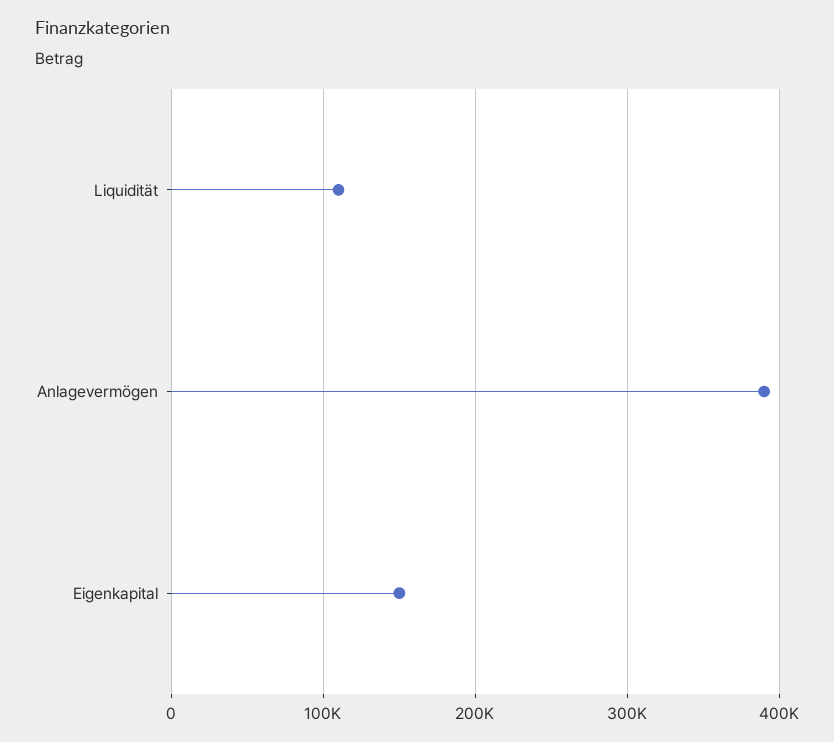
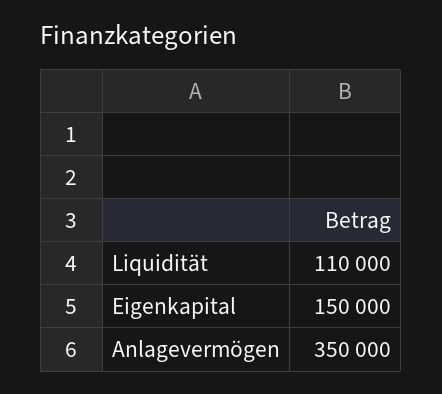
Anlagevermögen: 390000 -> 350000

